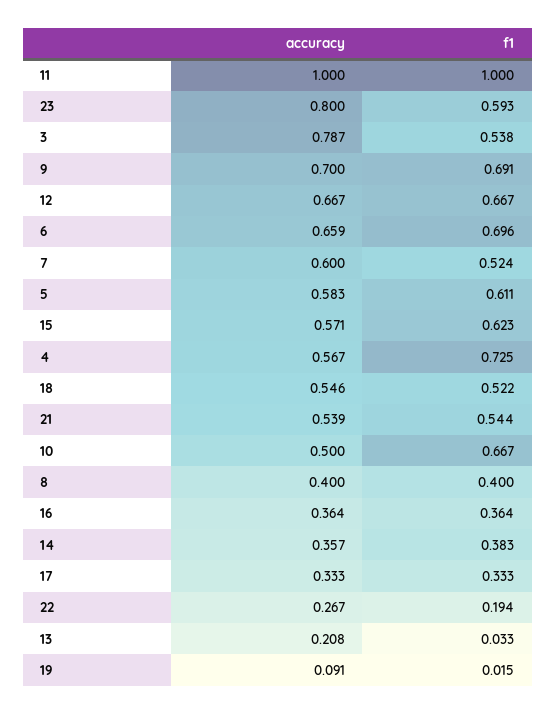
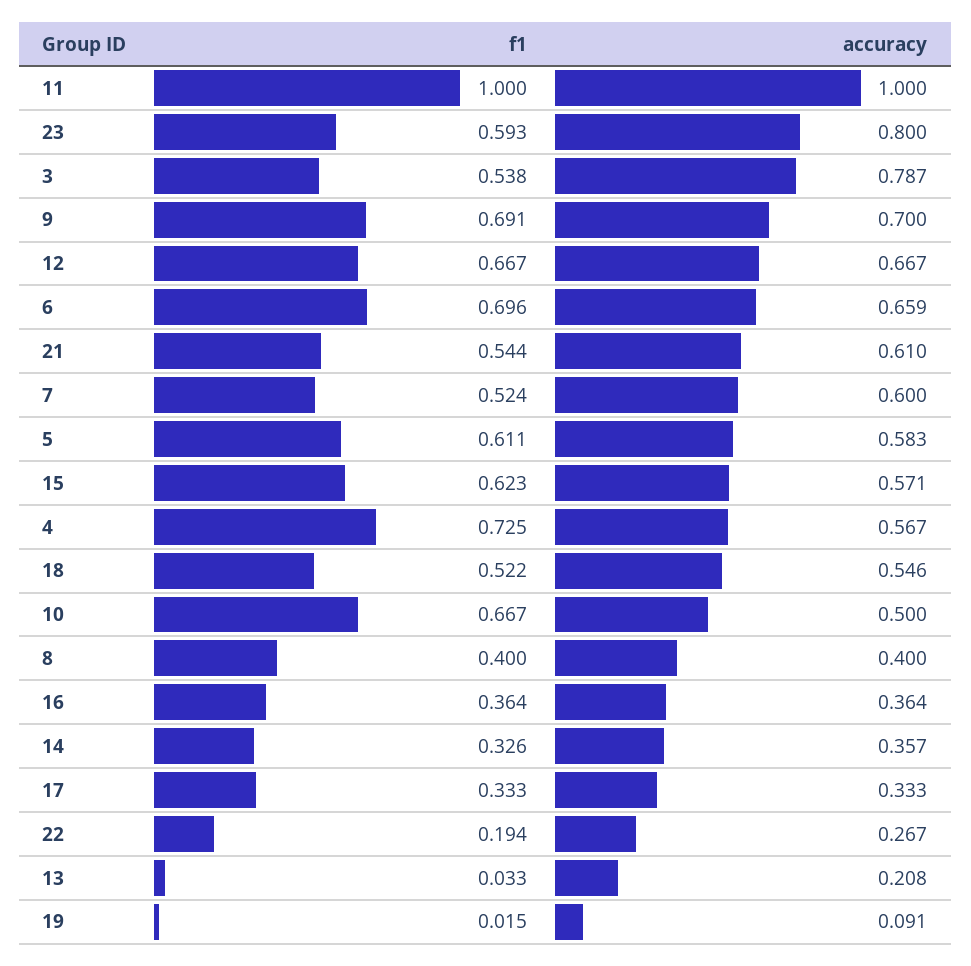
accuracy, 21: 0.539 -> 0.61
f1, 14: 0.383 -> 0.326

